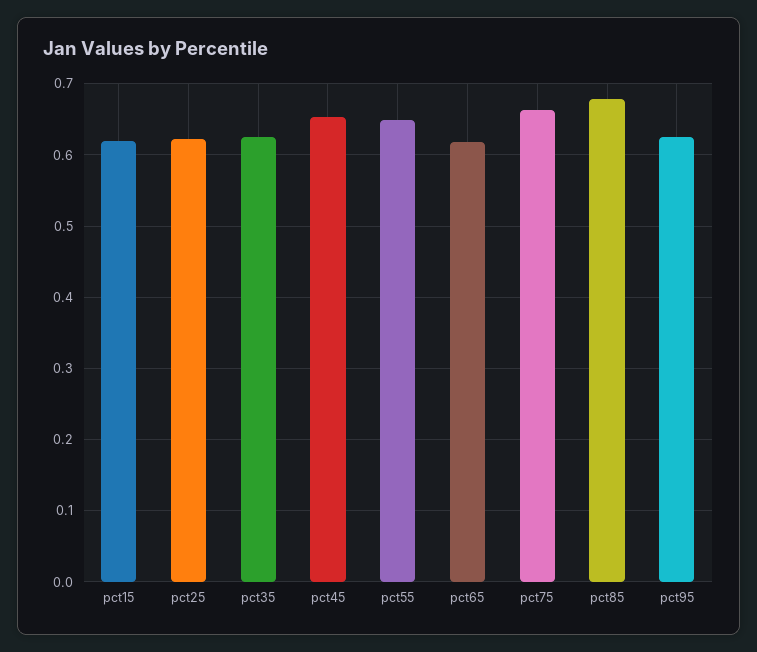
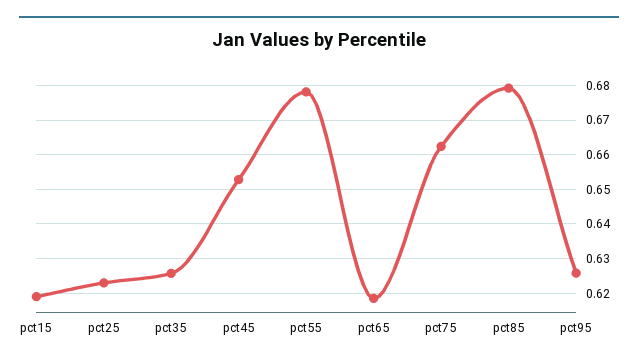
pct55: 0.65 -> 0.678

